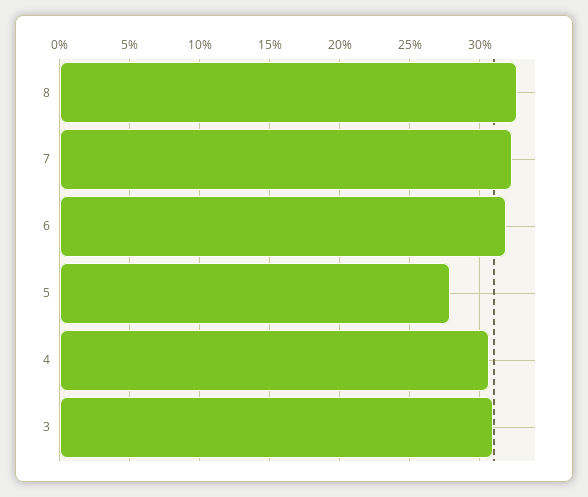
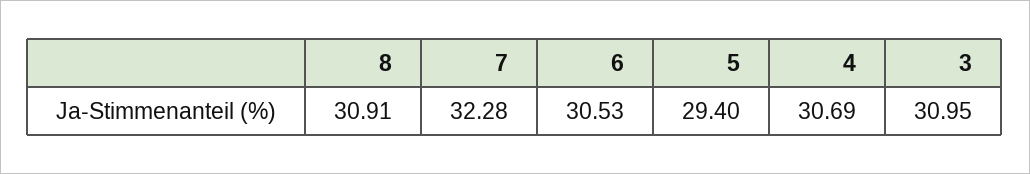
8: 32.5 -> 30.91
6: 32 -> 30.53
5: 28 -> 29.4

